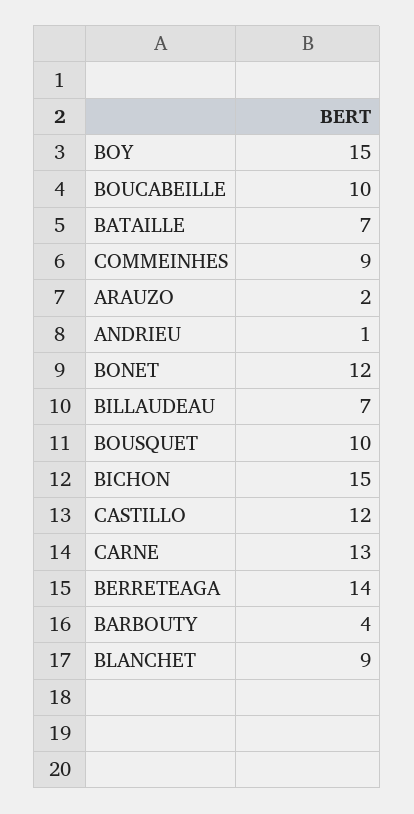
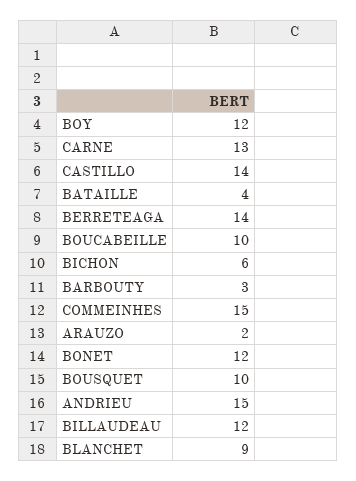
BOY: 15 -> 12
BATAILLE: 7 -> 4
COMMEINHES: 9 -> 15
ANDRIEU: 1 -> 15
BILLAUDEAU: 7 -> 12
BICHON: 15 -> 6
CASTILLO: 12 -> 14
BARBOUTY: 4 -> 3

